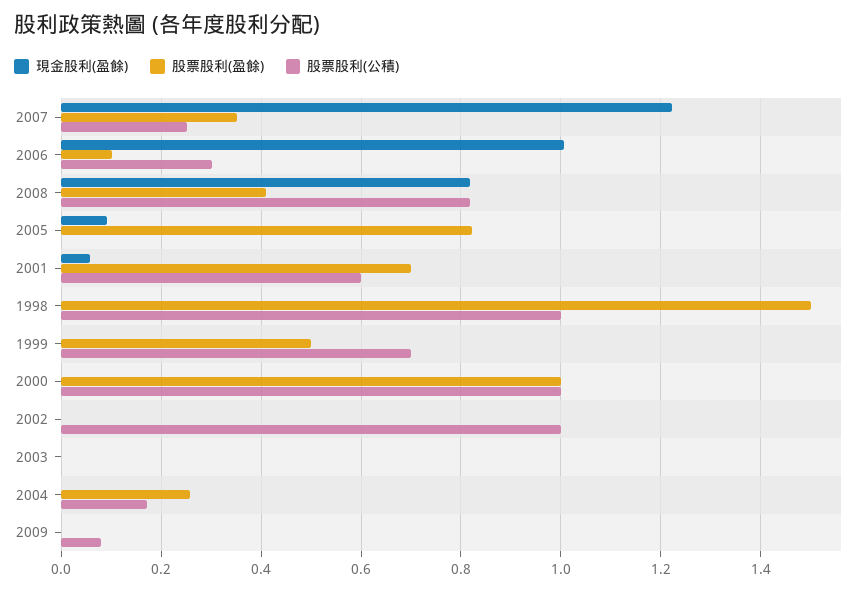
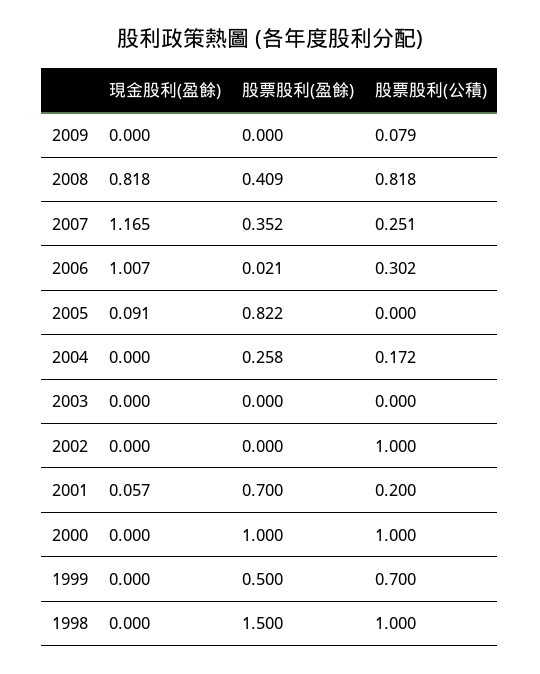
現金股利(盈餘), 2007: 1.22 -> 1.165
股票股利(盈餘), 2006: 0.1 -> 0.021
股票股利(公積), 2001: 0.6 -> 0.2

